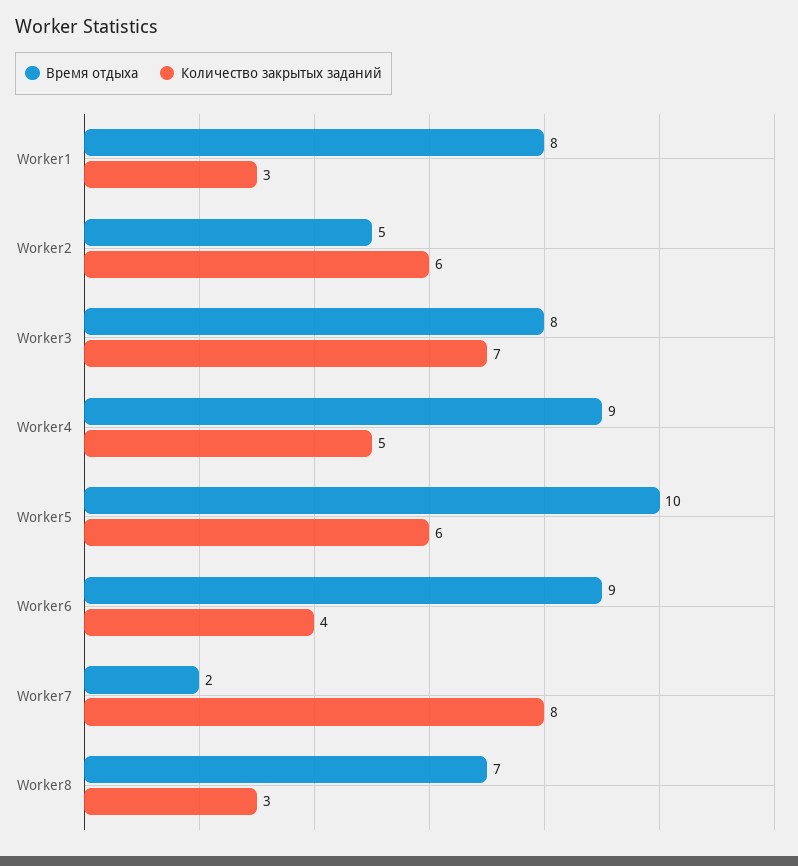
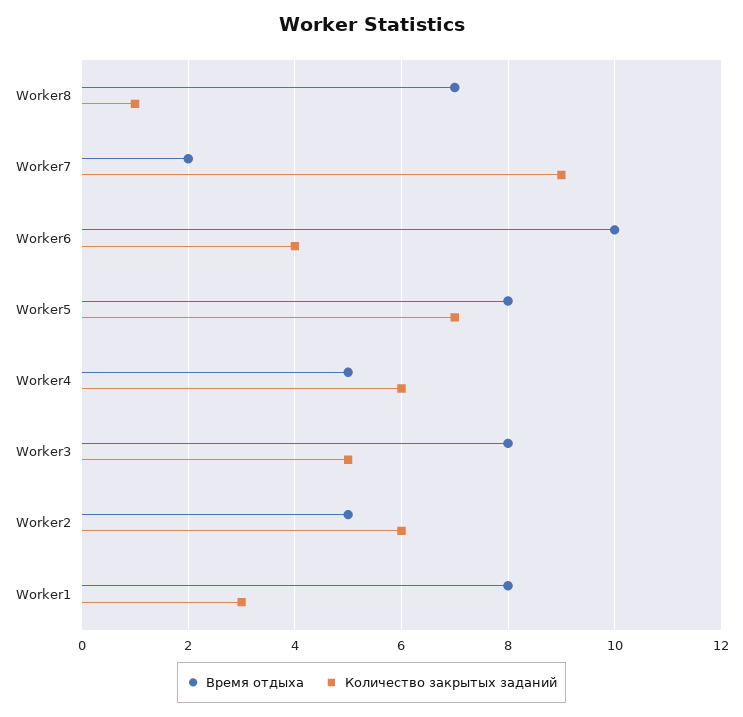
Количество закрытых заданий, Worker3: 7 -> 5
Время отдыха, Worker4: 9 -> 5
Количество закрытых заданий, Worker4: 5 -> 6
Время отдыха, Worker5: 10 -> 8
Количество закрытых заданий, Worker5: 6 -> 7
Время отдыха, Worker6: 9 -> 10
Количество закрытых заданий, Worker7: 8 -> 9
Количество закрытых заданий, Worker8: 3 -> 1

